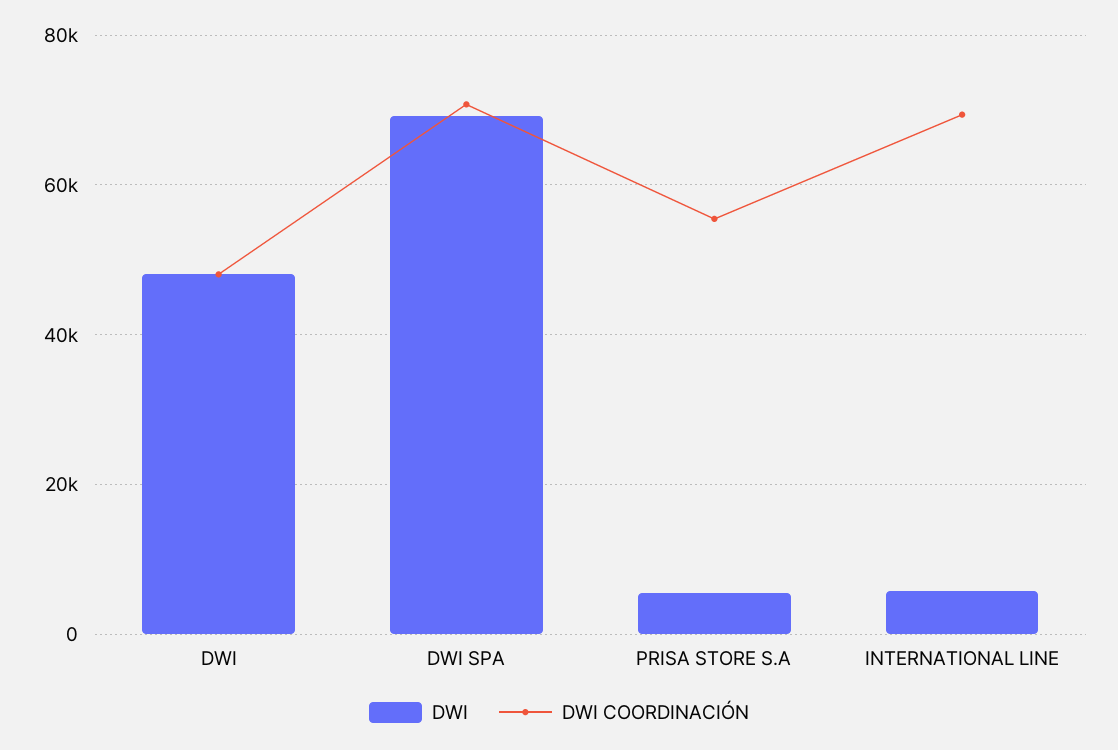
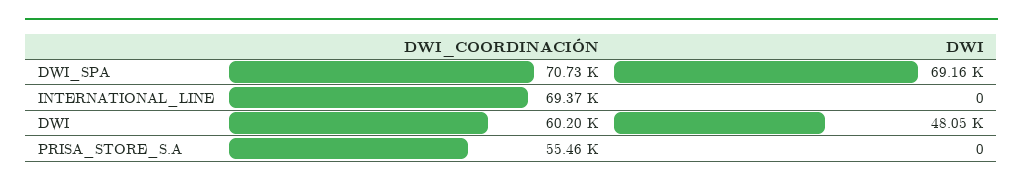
DWI COORDINACIÓN, DWI: 48000 -> 60200
DWI, PRISA STORE S.A: 6000 -> 0
DWI, INTERNATIONAL LINE: 6000 -> 0

